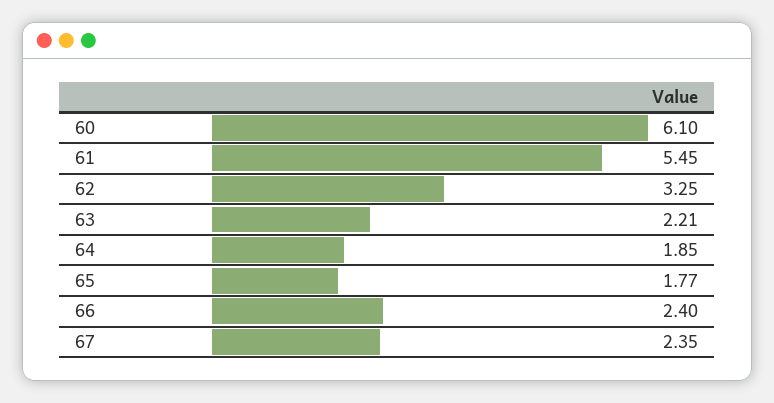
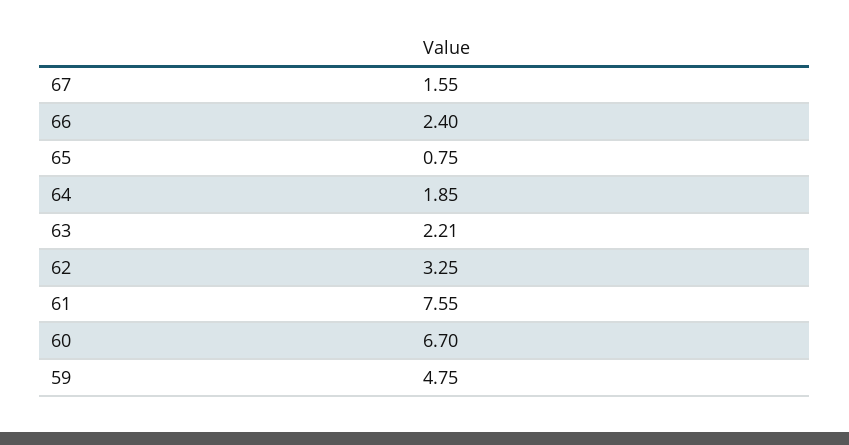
60: 6.1 -> 6.7
61: 5.45 -> 7.55
65: 1.77 -> 0.75
67: 2.35 -> 1.55
59: none -> 4.75

